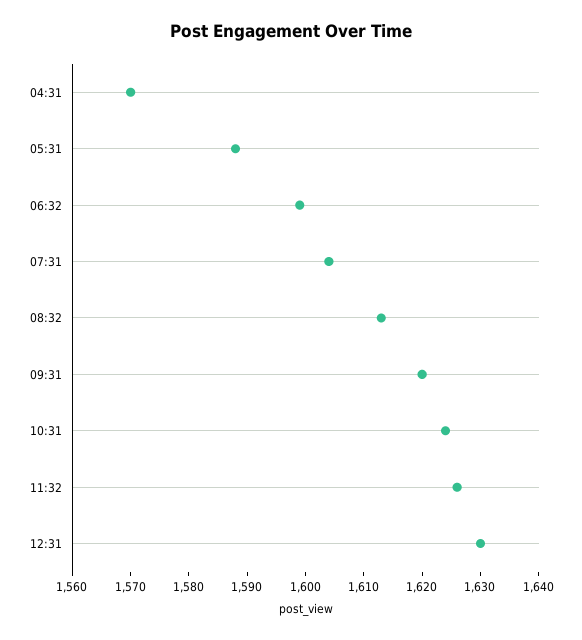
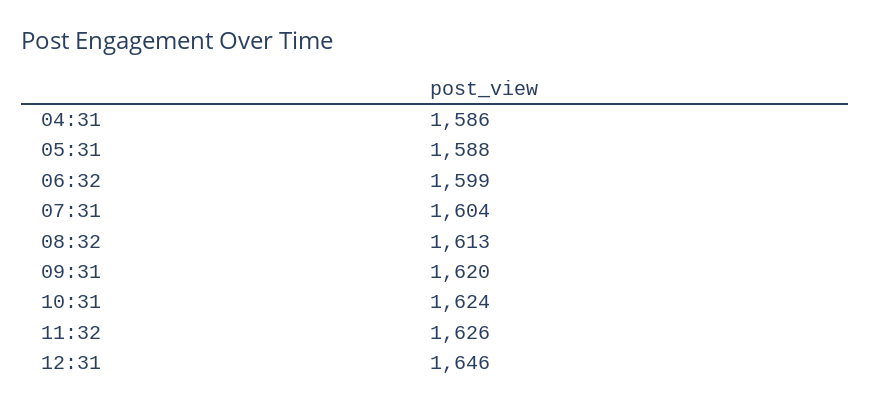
04:31: 1570 -> 1586
12:31: 1630 -> 1646

